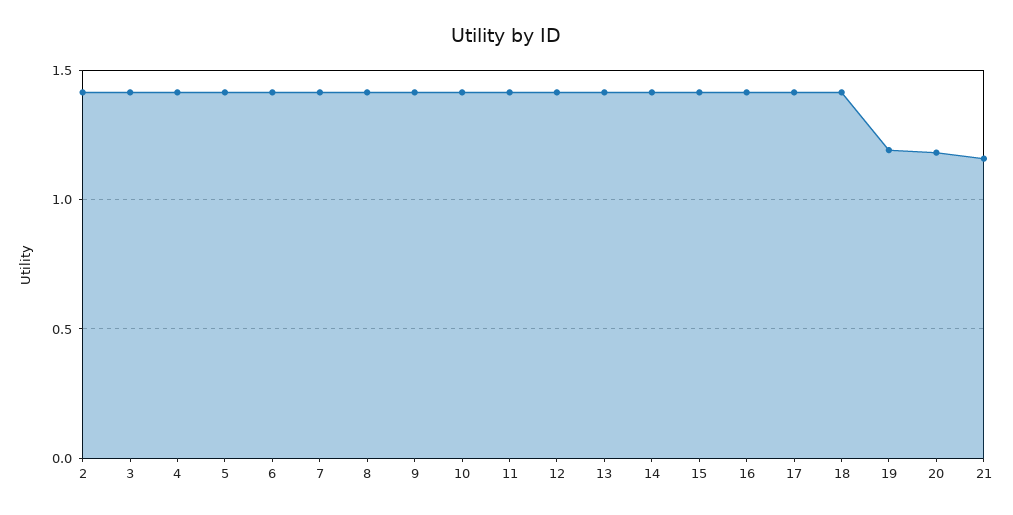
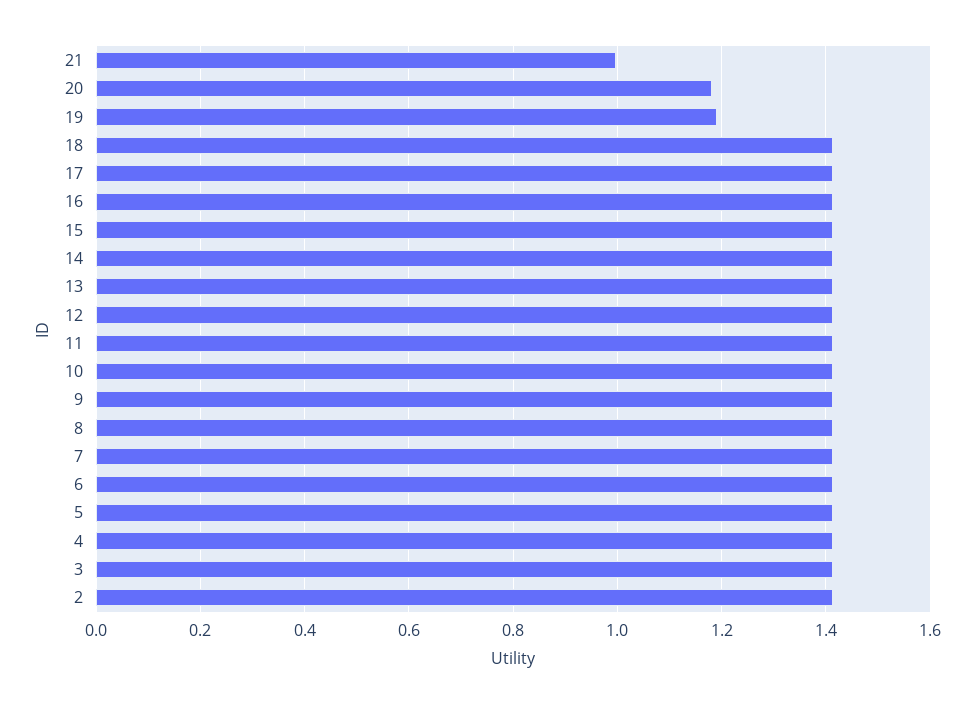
21: 1.15 -> 1

